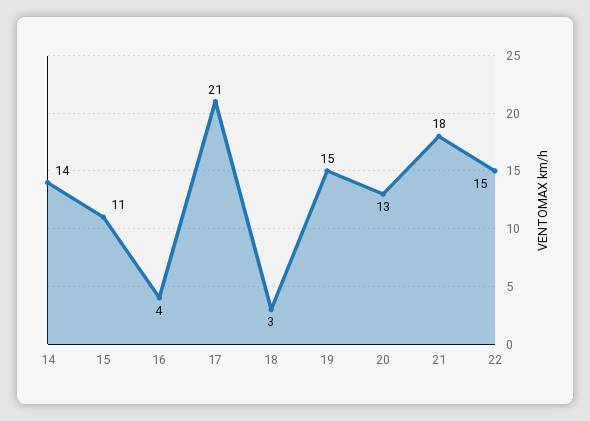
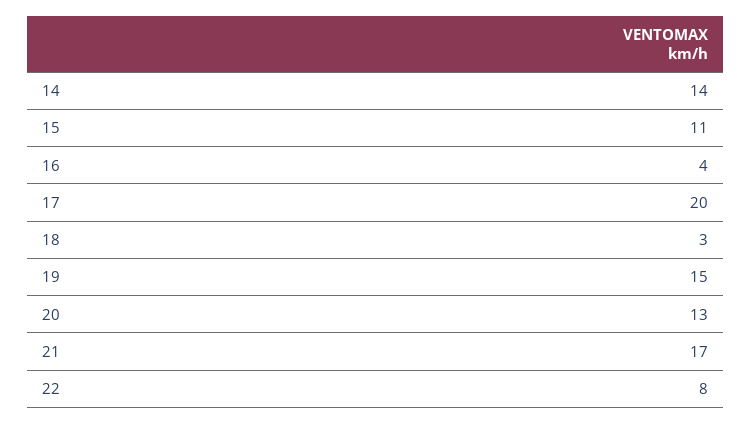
17: 21 -> 20
21: 18 -> 17
22: 15 -> 8

